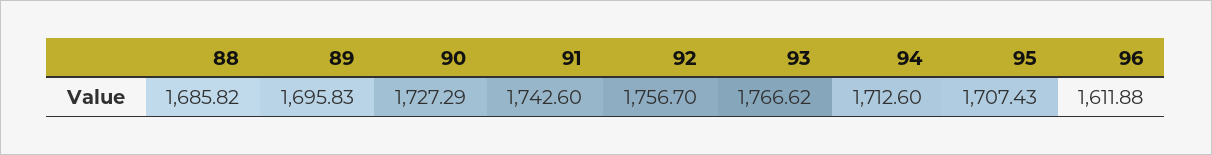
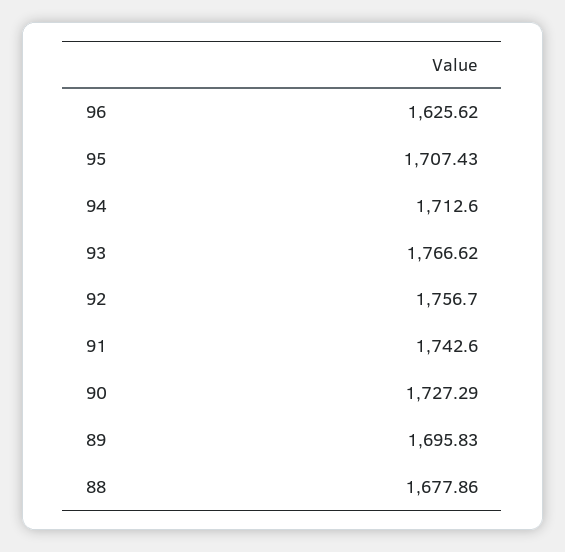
88: 1685.82 -> 1677.86
96: 1611.88 -> 1625.62

